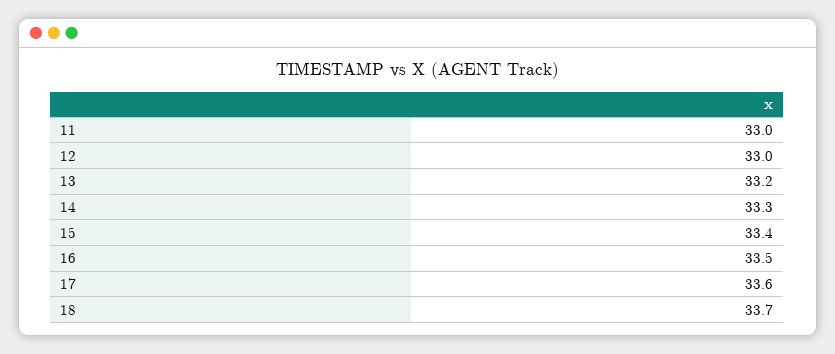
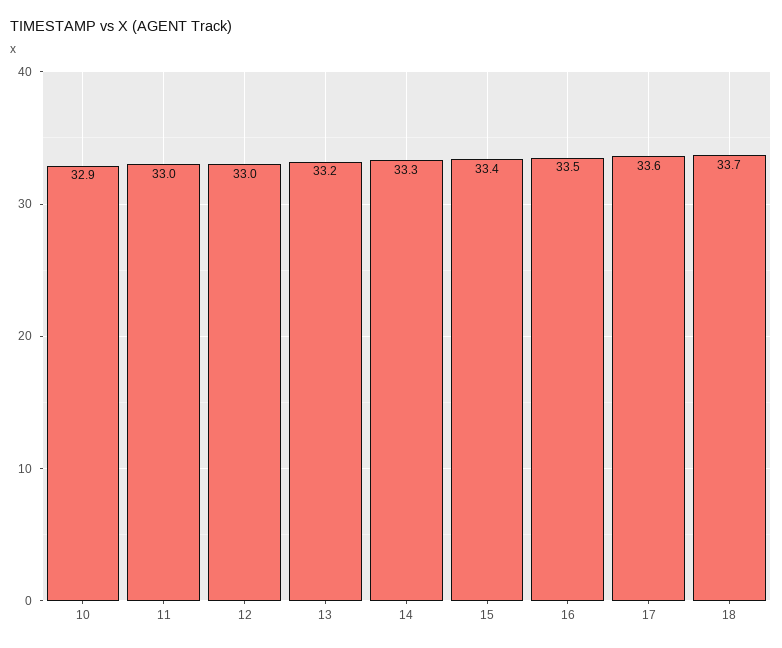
10: none -> 32.9

